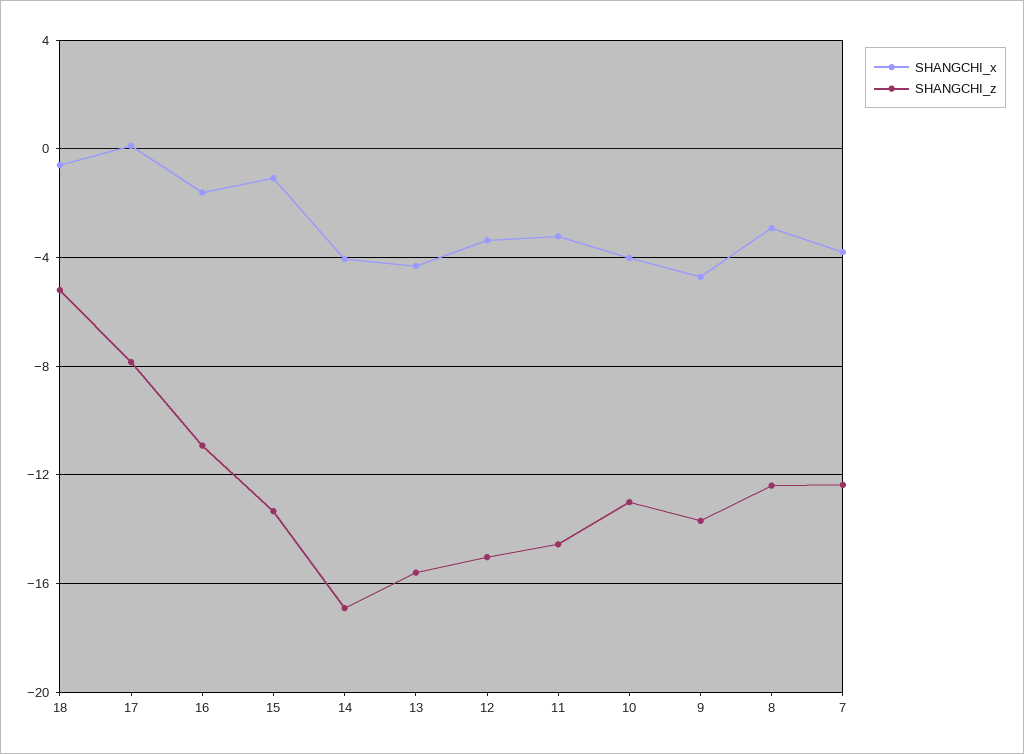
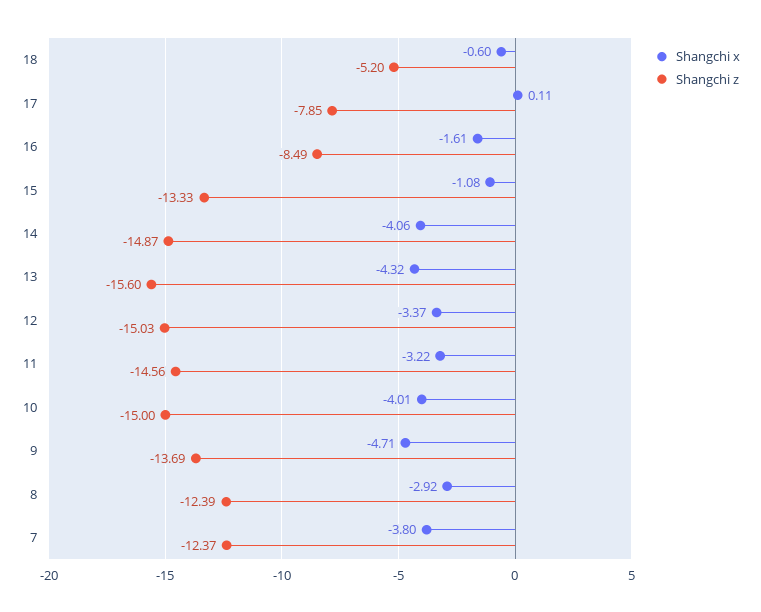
SHANGCHI_z, 16: -11 -> -8.49
SHANGCHI_z, 14: -17 -> -14.87
SHANGCHI_z, 10: -13 -> -15

